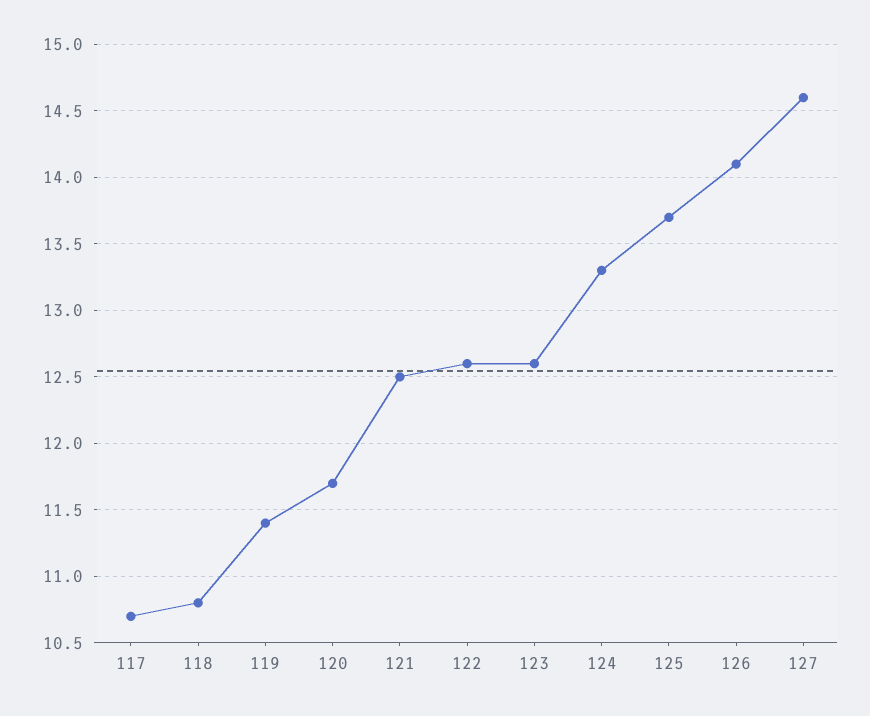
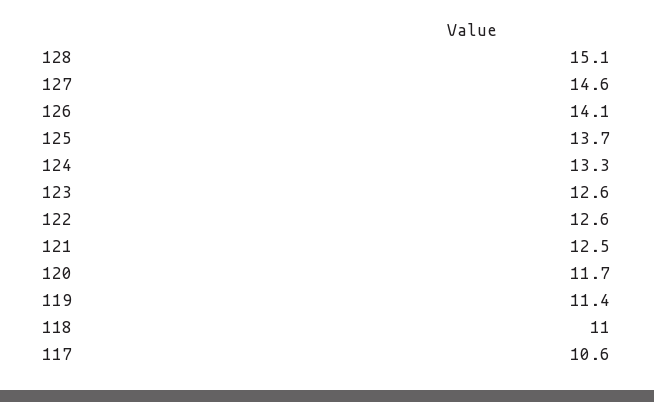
117: 10.7 -> 10.6
118: 10.8 -> 11
128: none -> 15.1

